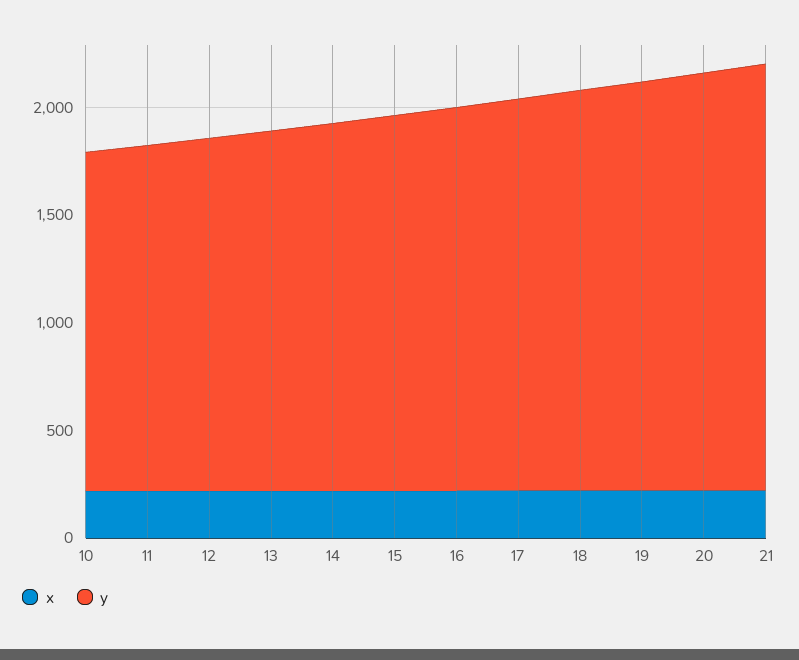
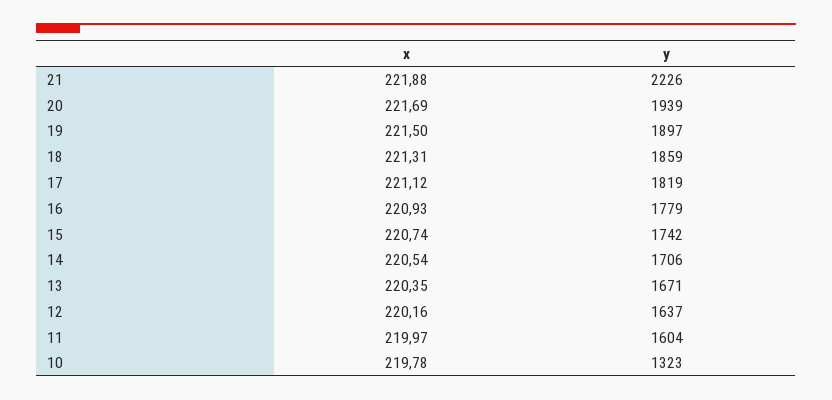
y, 10: 1600 -> 1323
y, 21: 2000 -> 2226

